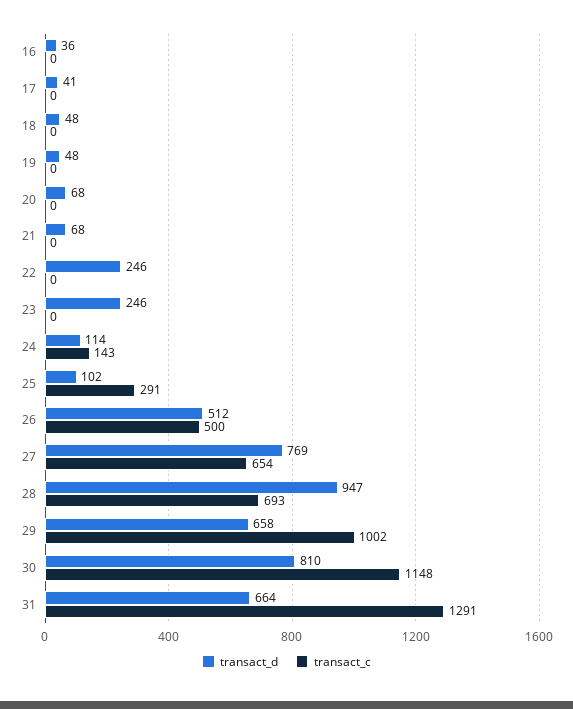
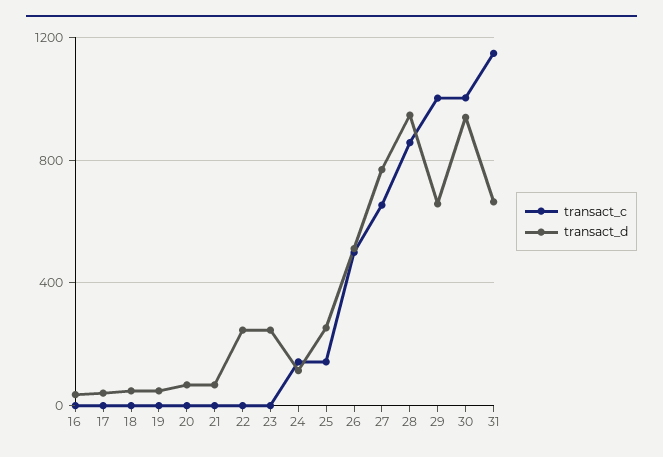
transact_d, 25: 102 -> 250
transact_c, 25: 291 -> 150
transact_c, 28: 693 -> 850
transact_d, 30: 810 -> 950
transact_c, 30: 1148 -> 1000
transact_c, 31: 1291 -> 1150

